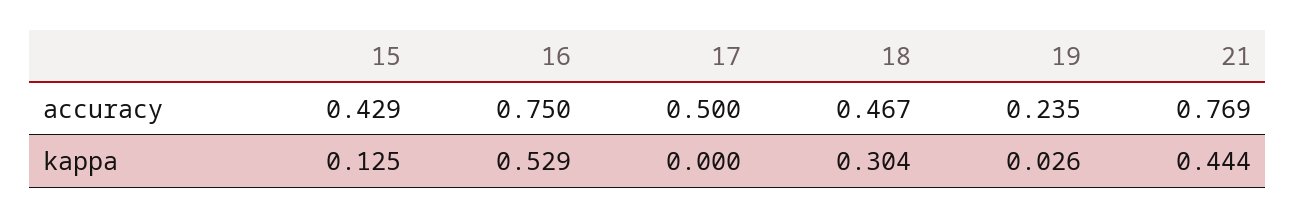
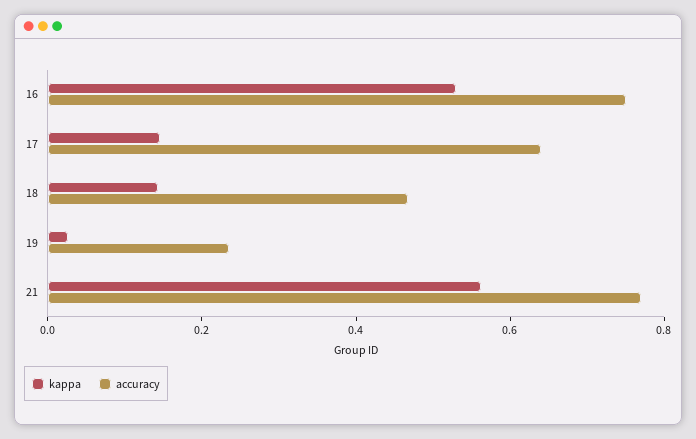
accuracy, 15: 0.429 -> none
accuracy, 17: 0.5 -> 0.65
kappa, 15: 0.125 -> none
kappa, 17: 0 -> 0.15
kappa, 18: 0.304 -> 0.15
kappa, 21: 0.444 -> 0.55

